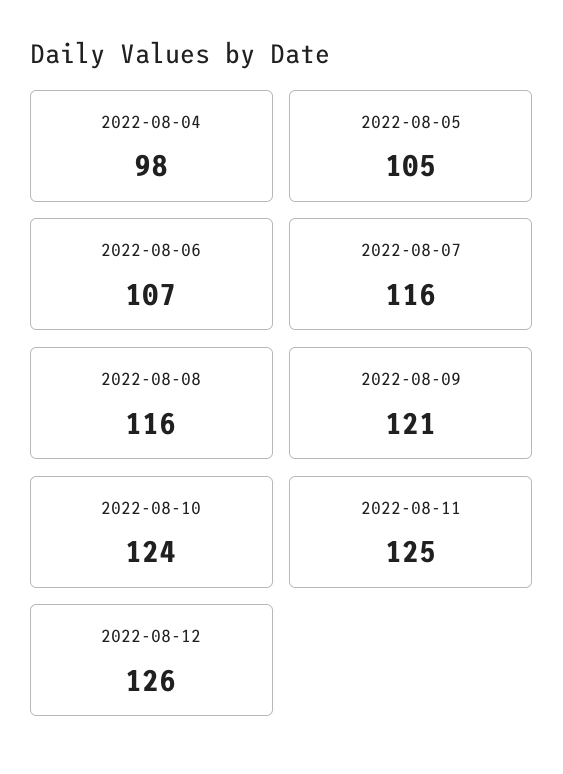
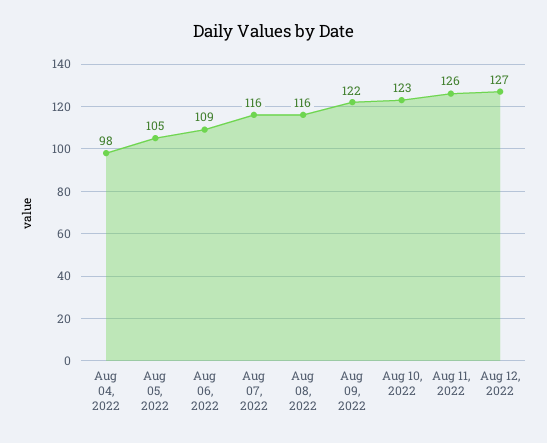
2022-08-06: 107 -> 109
2022-08-09: 121 -> 122
2022-08-10: 124 -> 123
2022-08-11: 125 -> 126
2022-08-12: 126 -> 127

